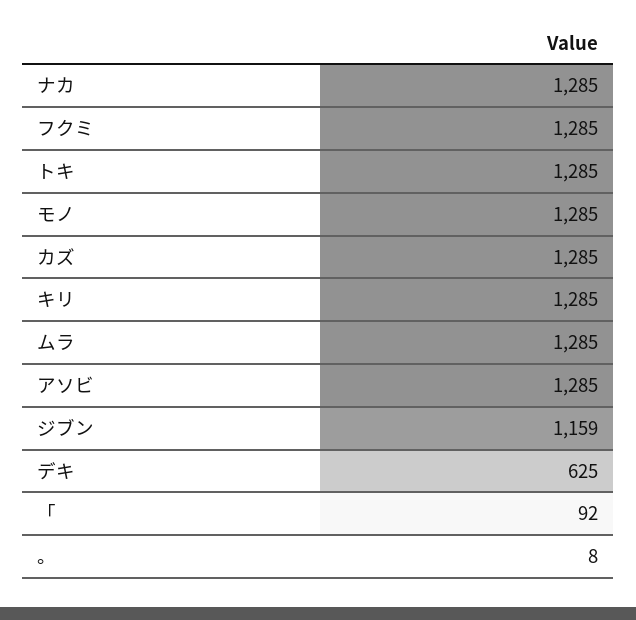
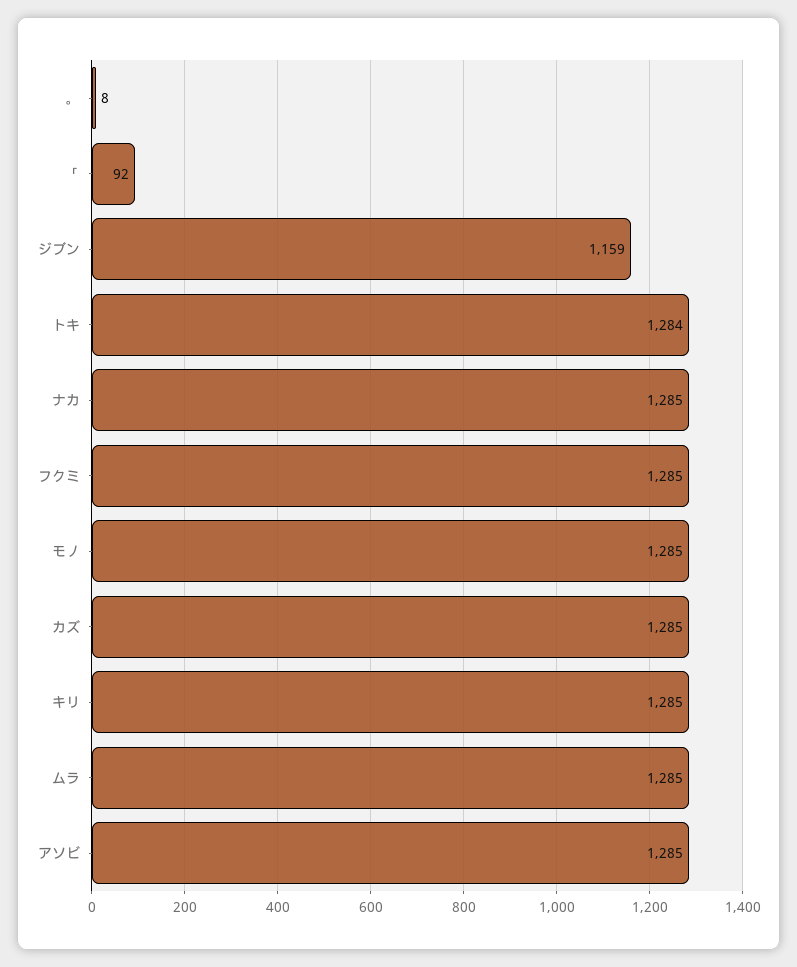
トキ: 1285 -> 1284
デキ: 625 -> none

